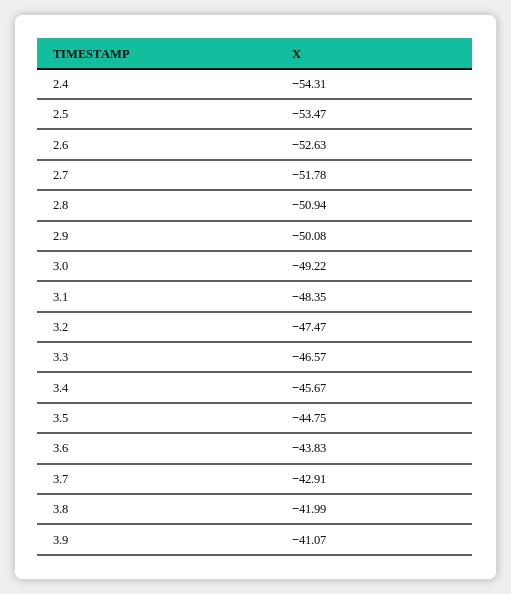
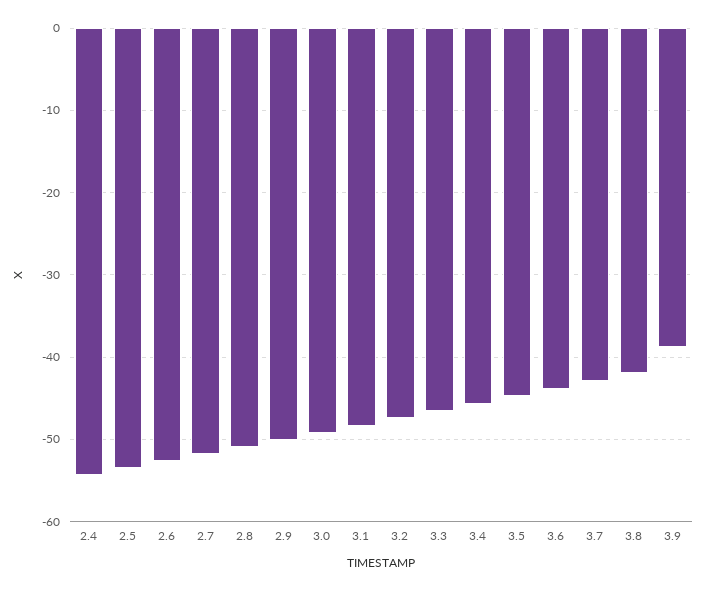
3.9: -41.07 -> -39

